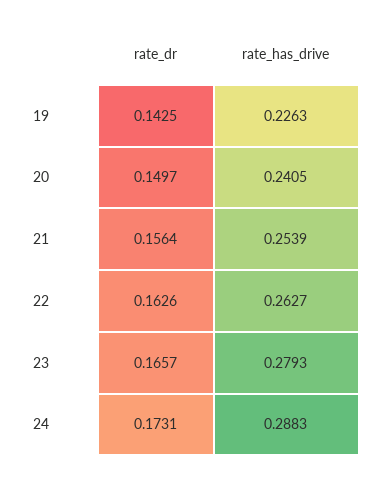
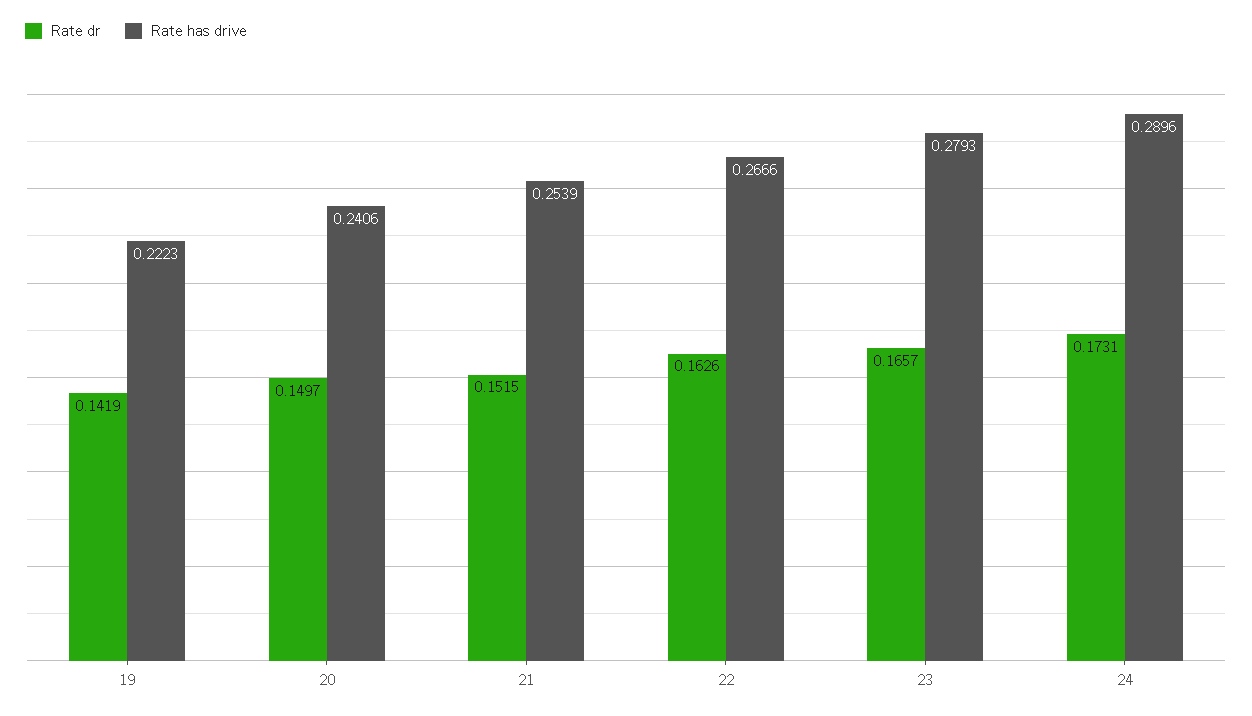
rate_dr, 19: 0.1425 -> 0.1419
rate_has_drive, 19: 0.2263 -> 0.2223
rate_has_drive, 20: 0.2405 -> 0.2406
rate_dr, 21: 0.1564 -> 0.1515
rate_has_drive, 22: 0.2627 -> 0.2666
rate_has_drive, 24: 0.2883 -> 0.2896

